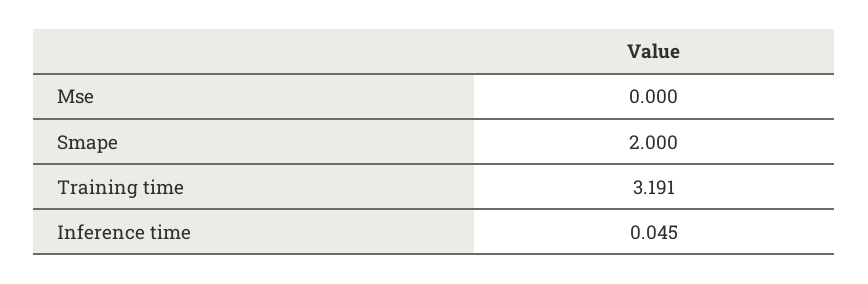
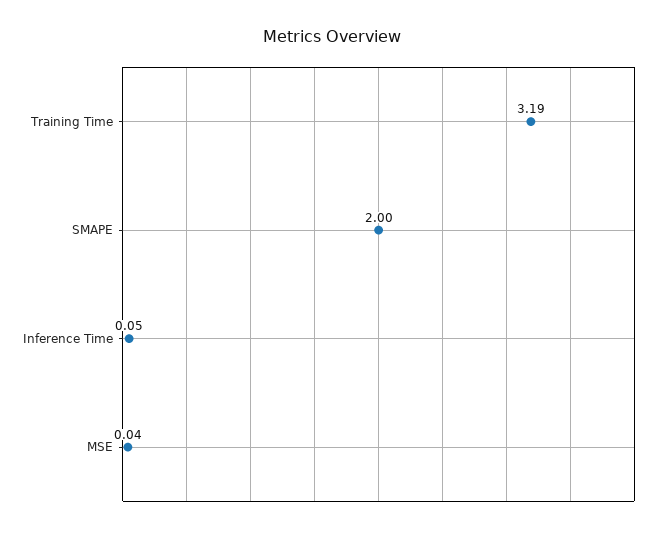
Mse: 0 -> 0.04

